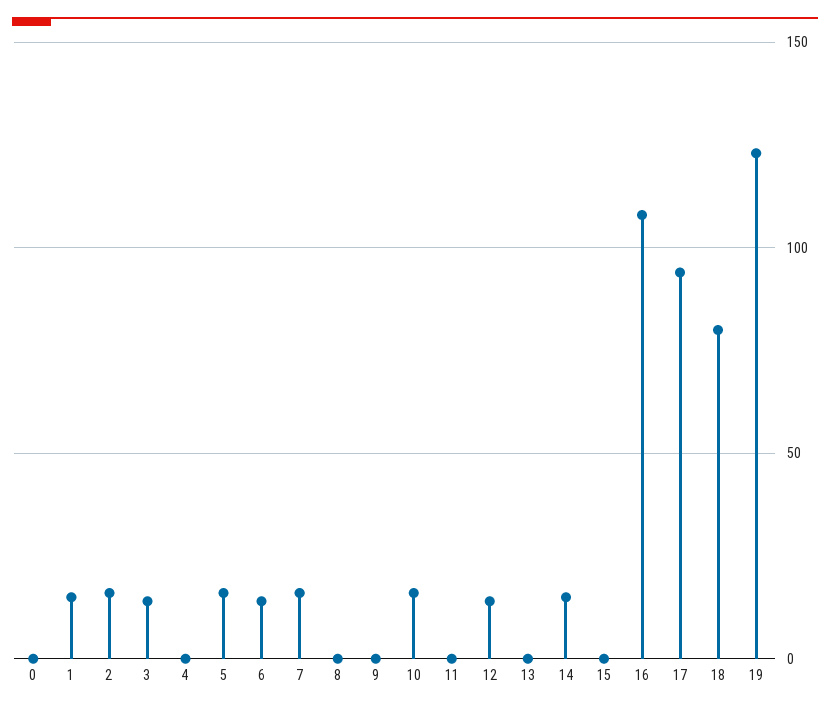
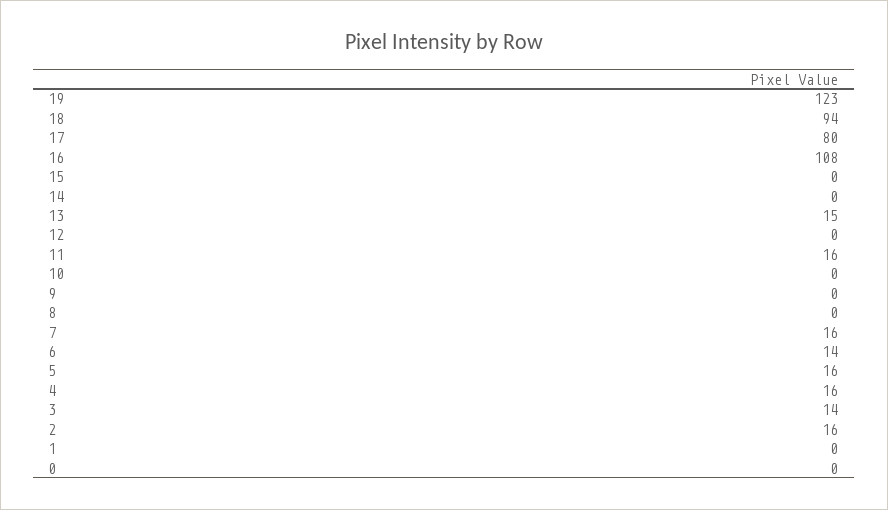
1: 15 -> 0
4: 0 -> 16
10: 15 -> 0
11: 0 -> 16
12: 15 -> 0
13: 0 -> 15
14: 15 -> 0
17: 95 -> 80
18: 80 -> 94

